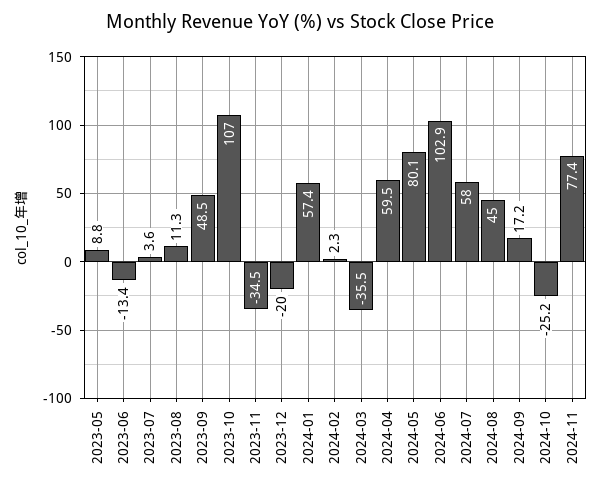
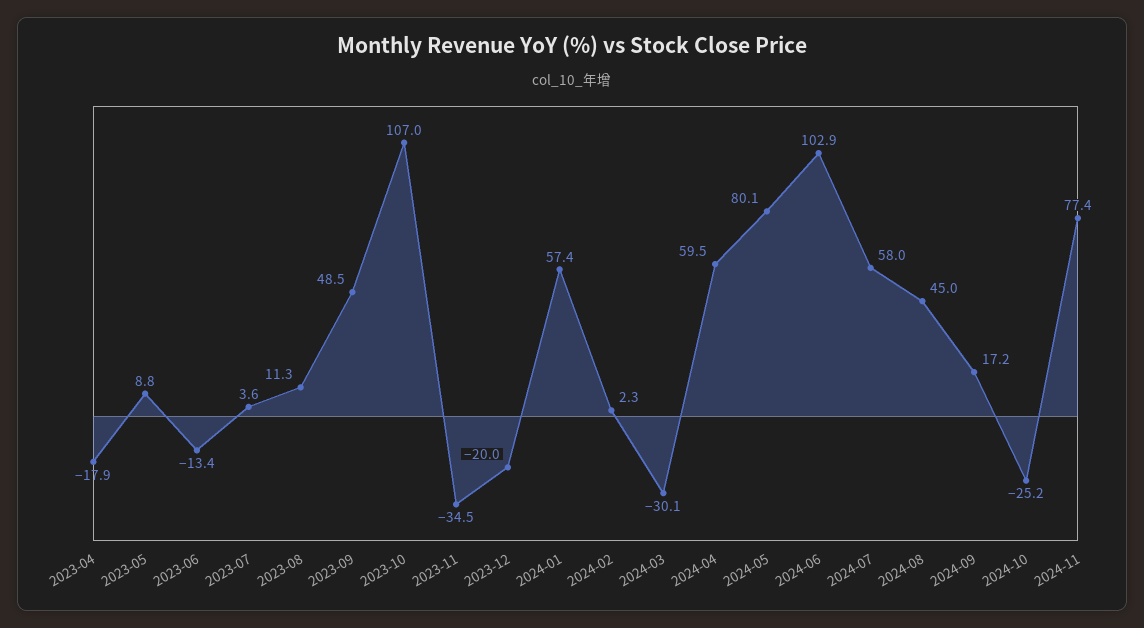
2024-03: -35.5 -> -30.1
2023-04: none -> -17.9

